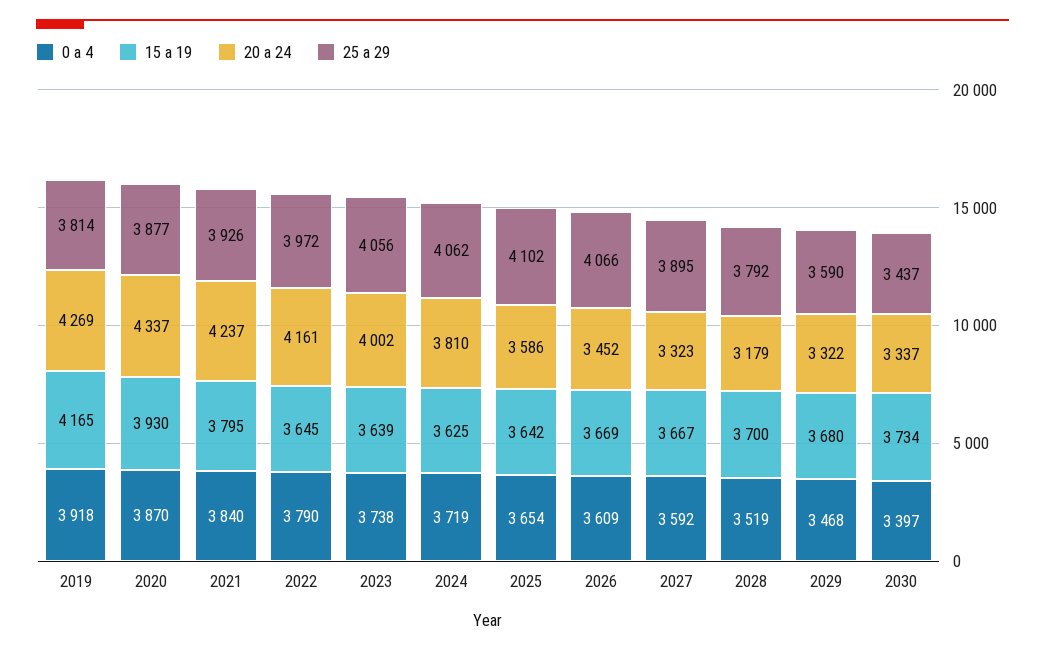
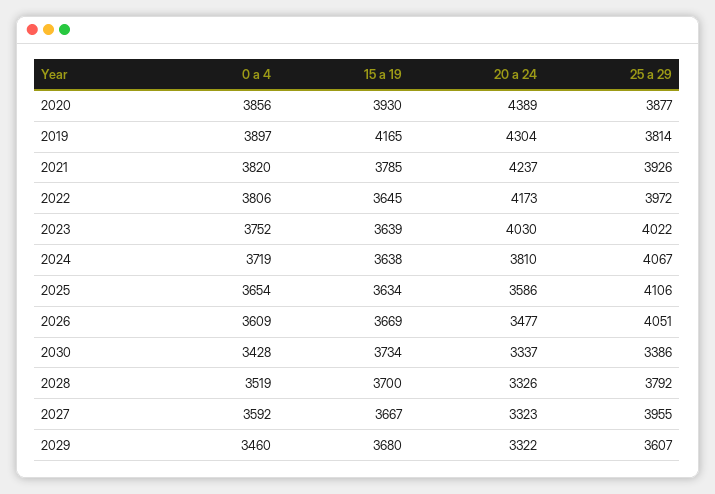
0 a 4, 2019: 3918 -> 3897
20 a 24, 2019: 4269 -> 4304
0 a 4, 2020: 3870 -> 3856
20 a 24, 2020: 4337 -> 4389
0 a 4, 2021: 3840 -> 3820
15 a 19, 2021: 3795 -> 3785
0 a 4, 2022: 3790 -> 3806
20 a 24, 2022: 4161 -> 4173
0 a 4, 2023: 3738 -> 3752
20 a 24, 2023: 4002 -> 4030
25 a 29, 2023: 4056 -> 4022
15 a 19, 2024: 3625 -> 3638
25 a 29, 2024: 4062 -> 4067
15 a 19, 2025: 3642 -> 3634
25 a 29, 2025: 4102 -> 4106
20 a 24, 2026: 3452 -> 3477
25 a 29, 2026: 4066 -> 4051
25 a 29, 2027: 3895 -> 3955
20 a 24, 2028: 3179 -> 3326
0 a 4, 2029: 3468 -> 3460
25 a 29, 2029: 3590 -> 3607
0 a 4, 2030: 3397 -> 3428
25 a 29, 2030: 3437 -> 3386

